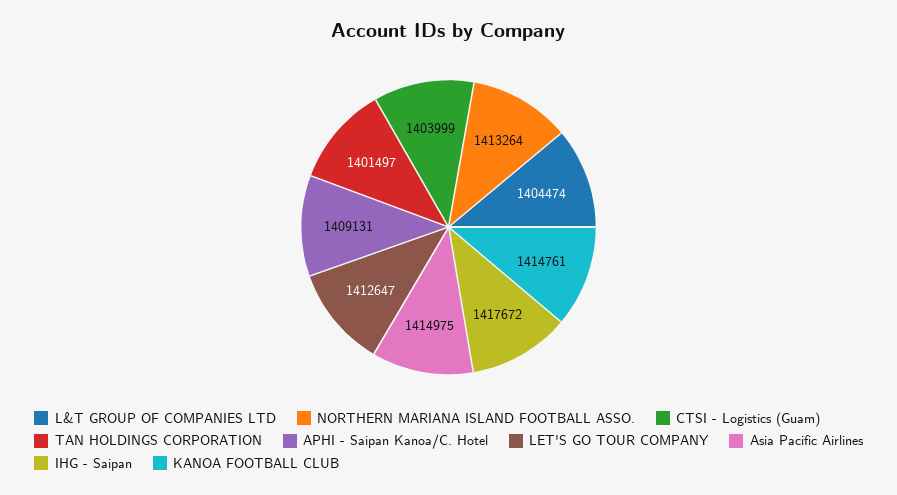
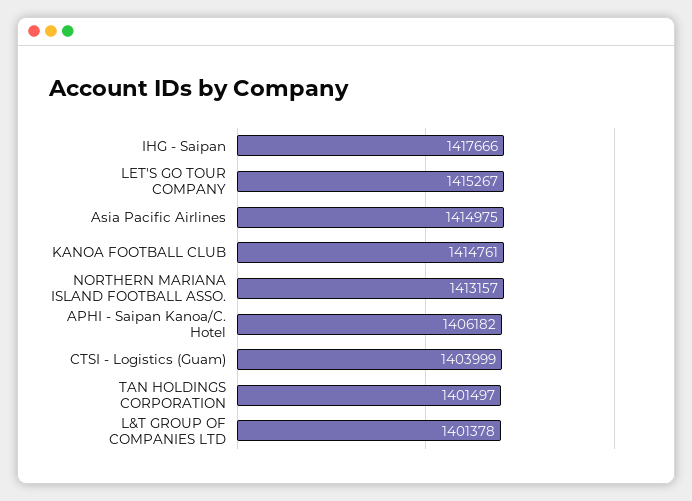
L&T GROUP OF COMPANIES LTD: 1404474 -> 1401378
NORTHERN MARIANA ISLAND FOOTBALL ASSO.: 1413264 -> 1413157
APHI - Saipan Kanoa/C. Hotel: 1409131 -> 1406182
LET'S GO TOUR COMPANY: 1412647 -> 1415267
IHG - Saipan: 1417672 -> 1417666

